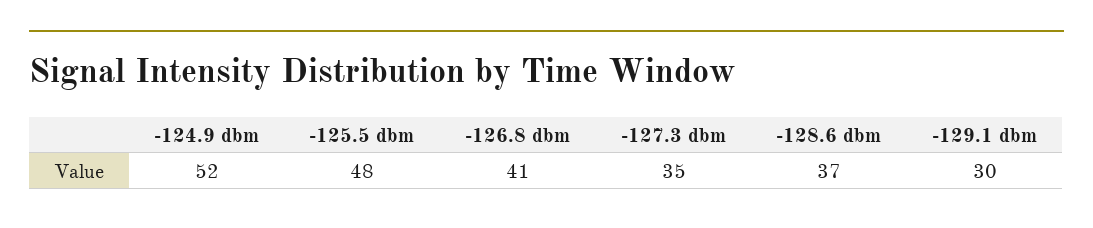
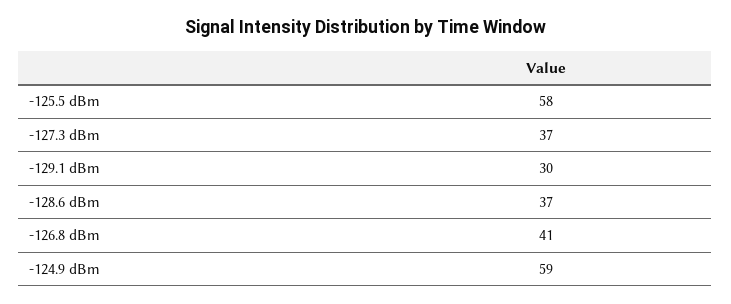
-124.9 dbm: 52 -> 59
-125.5 dbm: 48 -> 58
-127.3 dbm: 35 -> 37

